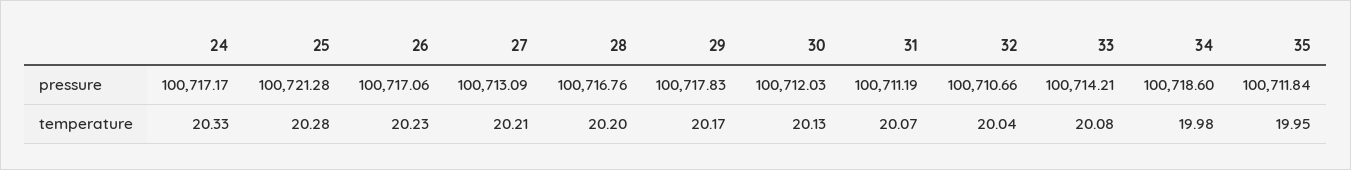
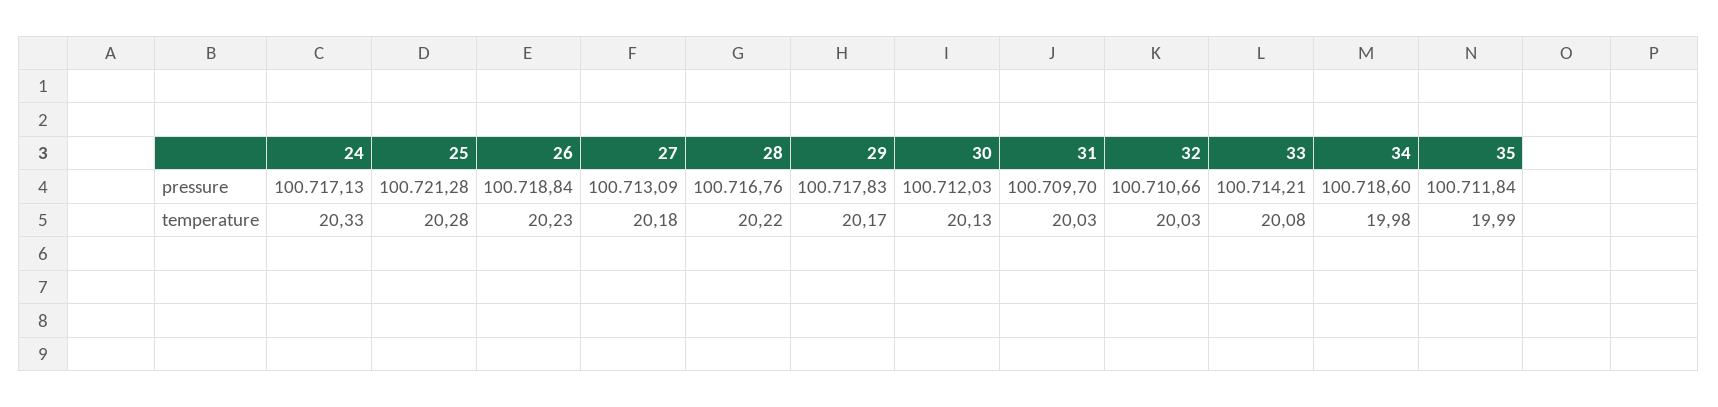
24, pressure: 100717.17 -> 100717.13
26, pressure: 100717.06 -> 100718.84
31, pressure: 100711.19 -> 100709.7
27, temperature: 20.21 -> 20.18
28, temperature: 20.2 -> 20.22
31, temperature: 20.07 -> 20.03
32, temperature: 20.04 -> 20.03
35, temperature: 19.95 -> 19.99

